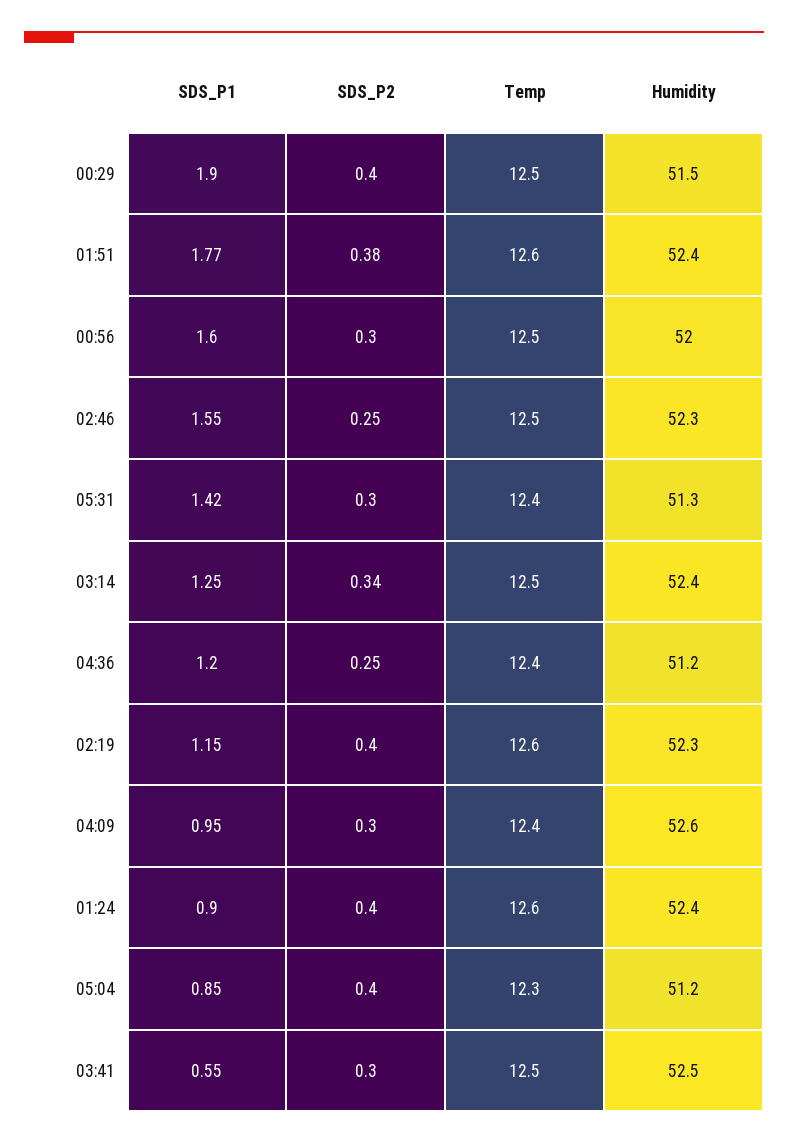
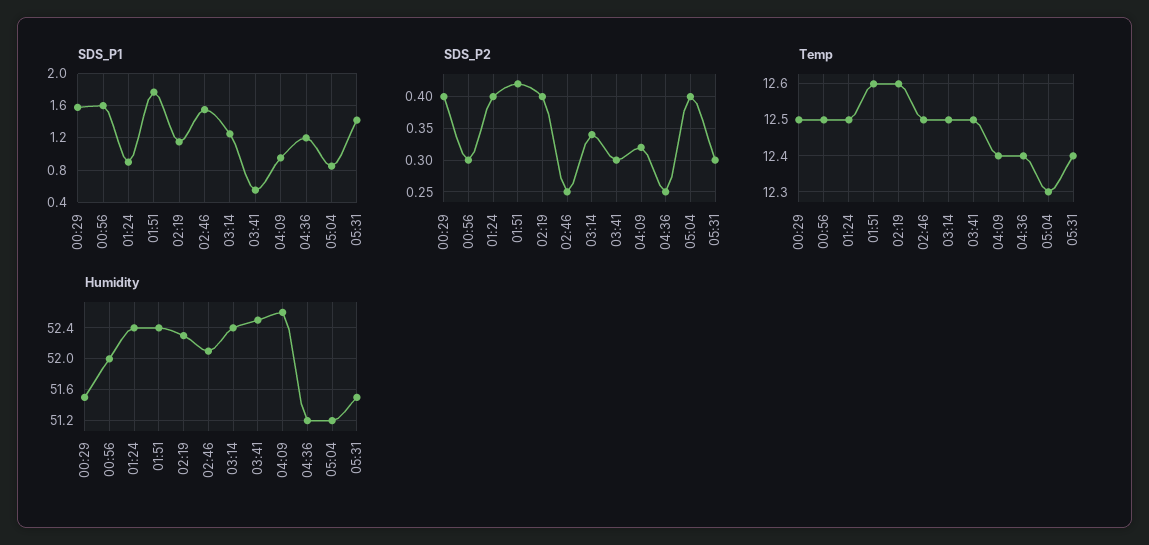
SDS_P1, 00:29: 1.9 -> 1.6
SDS_P2, 01:51: 0.38 -> 0.42
Humidity, 02:46: 52.3 -> 52.1
Humidity, 05:31: 51.3 -> 51.5
SDS_P2, 04:09: 0.3 -> 0.32
Temp, 01:24: 12.6 -> 12.5

